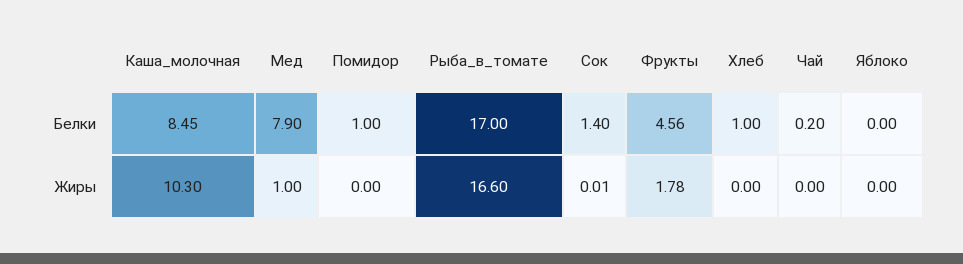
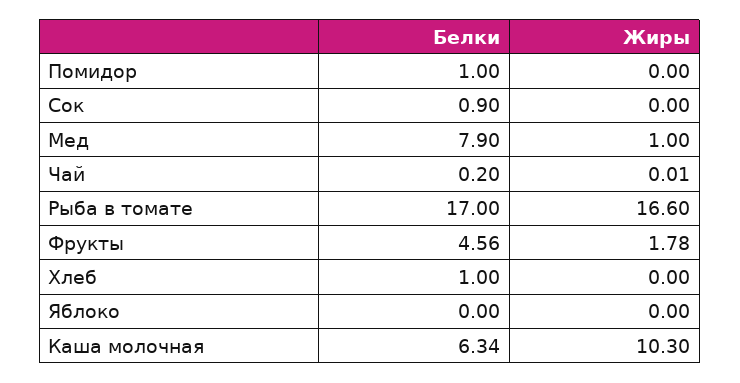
Каша_молочная, Белки: 8.45 -> 6.34
Сок, Белки: 1.4 -> 0.9
Сок, Жиры: 0.01 -> 0
Чай, Жиры: 0 -> 0.01

